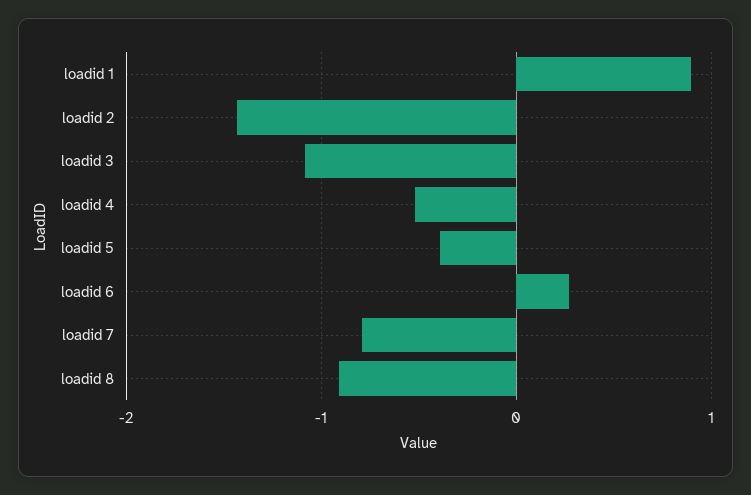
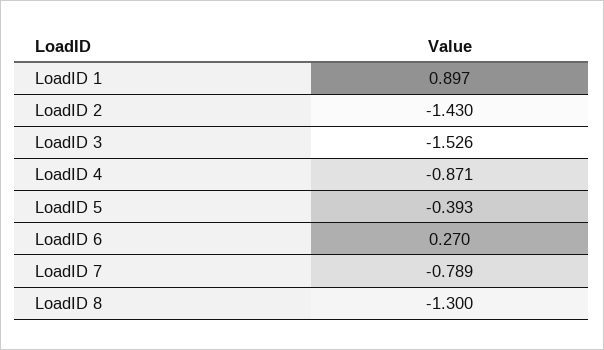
loadid 3: -1.1 -> -1.526
loadid 4: -0.5 -> -0.871
loadid 8: -0.9 -> -1.3

